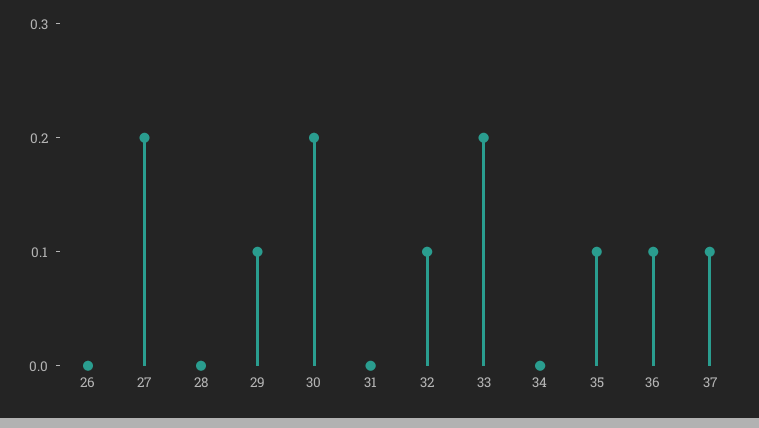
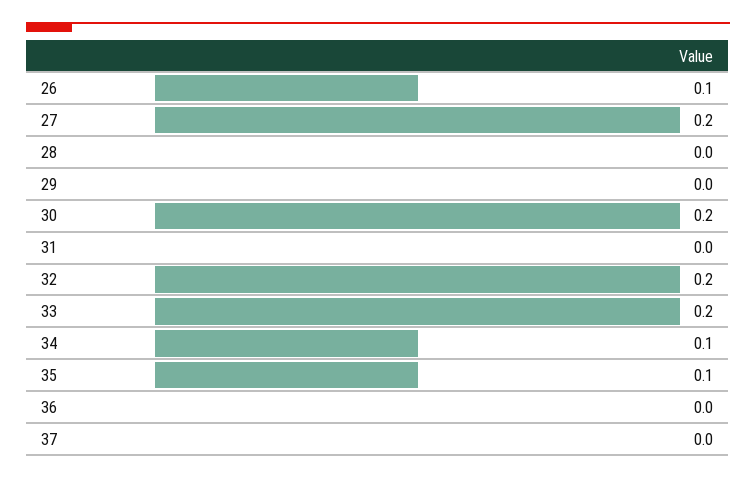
26: 0 -> 0.1
29: 0.1 -> 0
32: 0.1 -> 0.2
34: 0 -> 0.1
36: 0.1 -> 0
37: 0.1 -> 0

